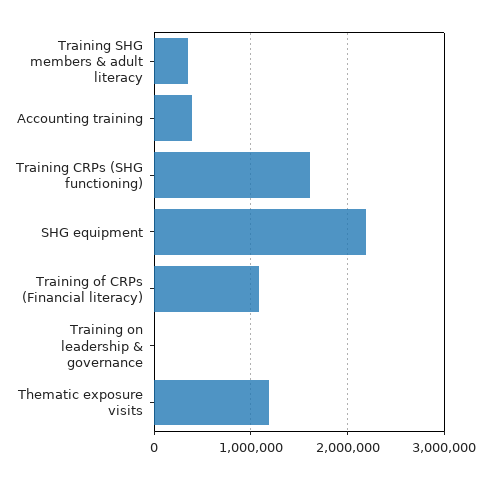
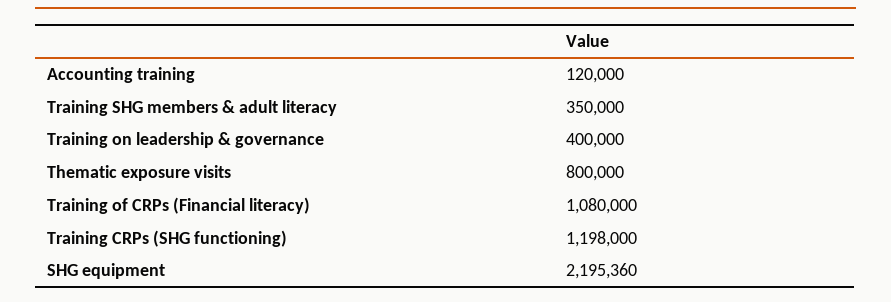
Accounting training: 400000 -> 120000
Training CRPs (SHG functioning): 1600000 -> 1198000
Training on leadership & governance: 0 -> 400000
Thematic exposure visits: 1200000 -> 800000

